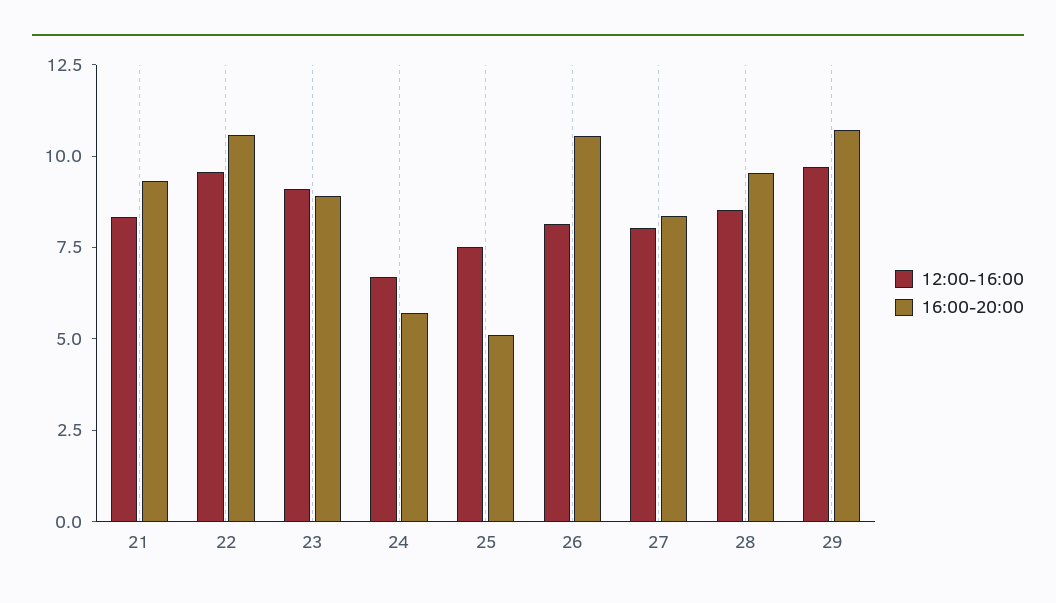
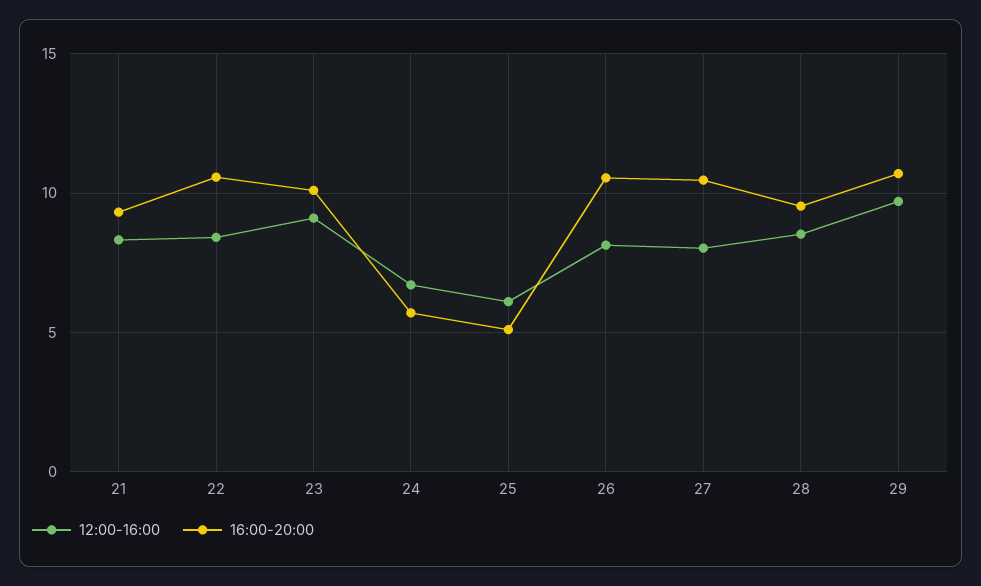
12:00-16:00, 22: 9.5 -> 8.5
16:00-20:00, 23: 9 -> 10
12:00-16:00, 25: 7.5 -> 6
16:00-20:00, 27: 8.5 -> 10.5

